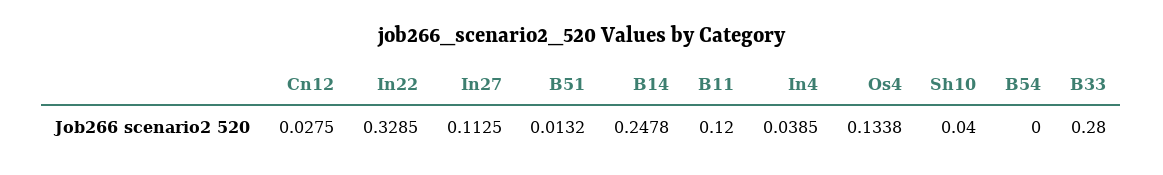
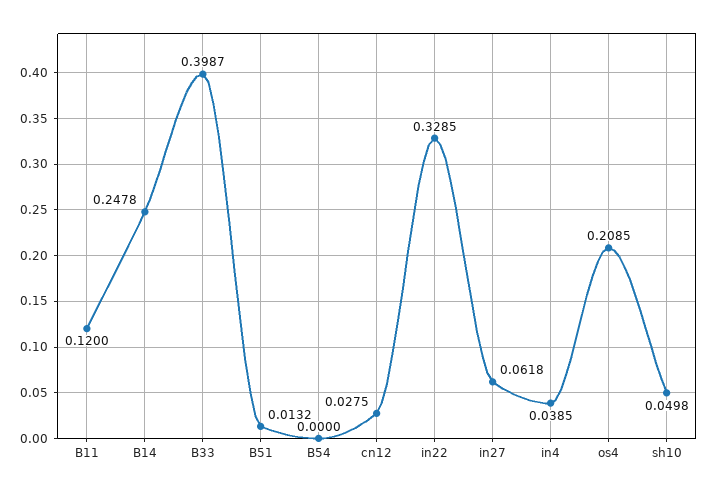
In27: 0.1125 -> 0.0618
Os4: 0.1338 -> 0.2085
Sh10: 0.04 -> 0.0498
B33: 0.28 -> 0.3987

